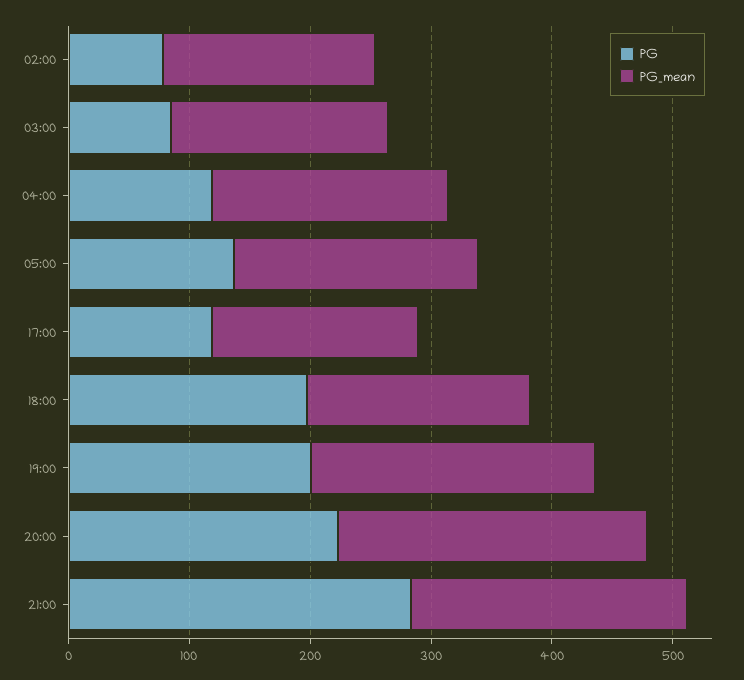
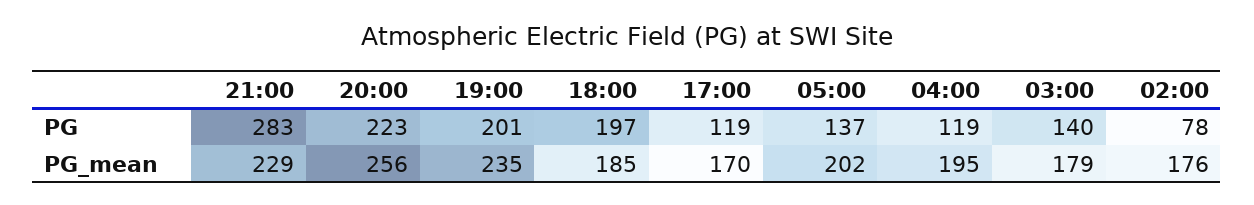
PG, 03:00: 80 -> 140

